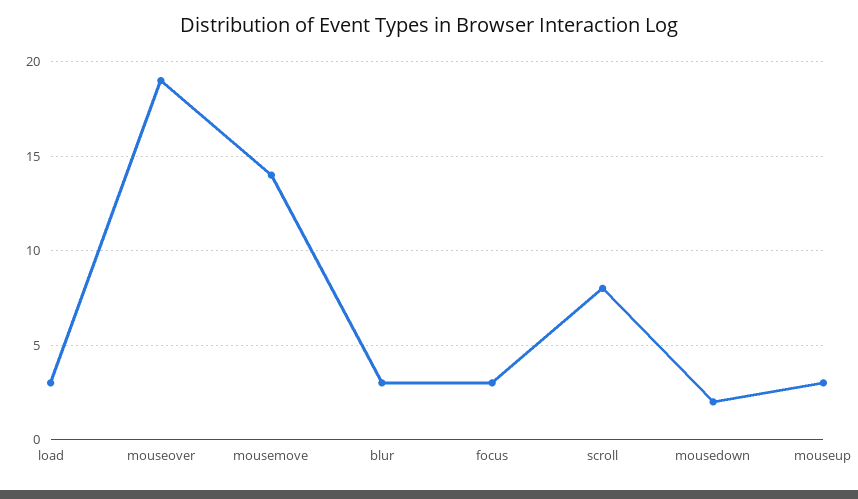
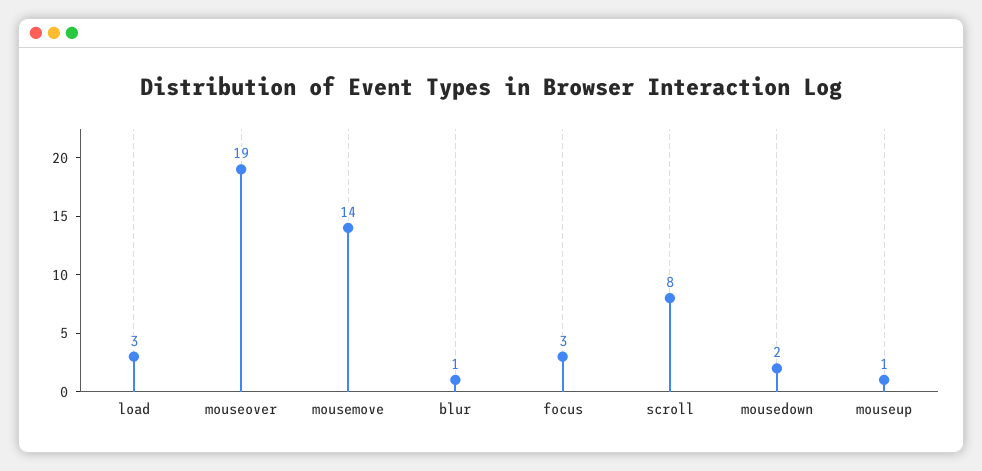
blur: 3 -> 1
mouseup: 3 -> 1

